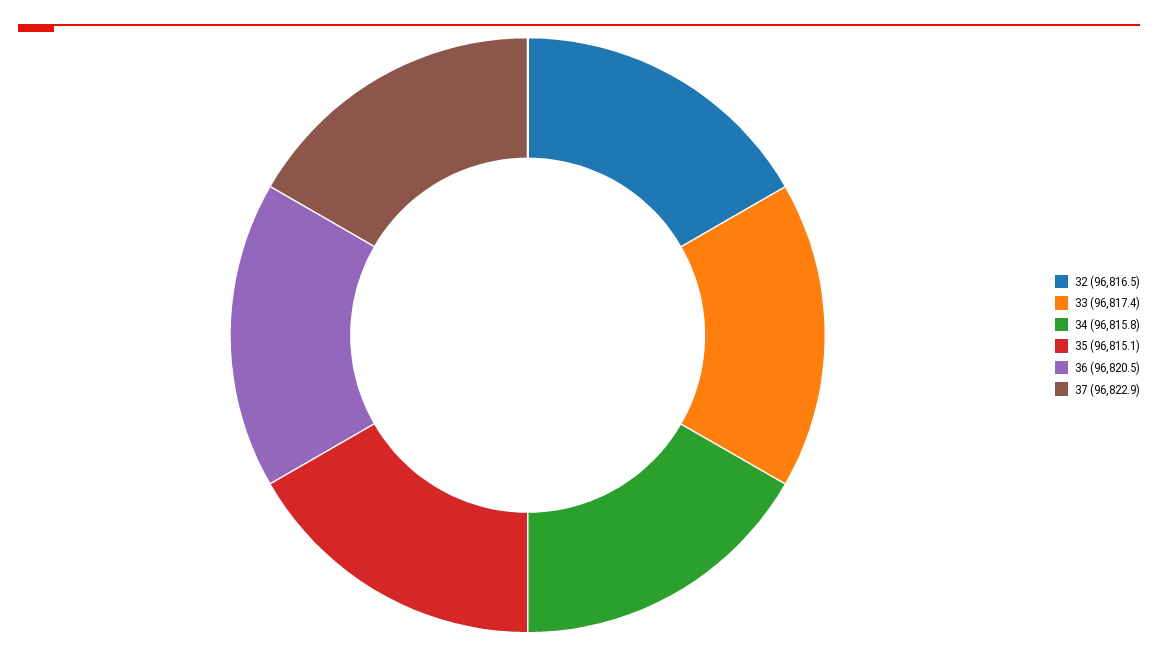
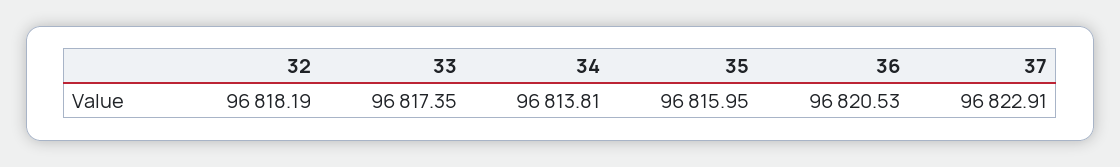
32: 96816.5 -> 96818.19
34: 96815.8 -> 96813.81
35: 96815.1 -> 96815.95

